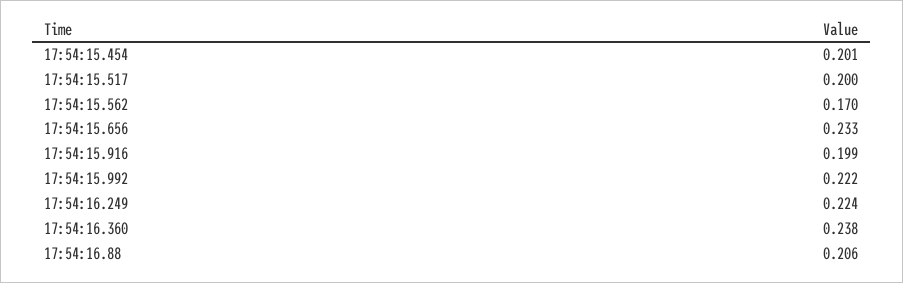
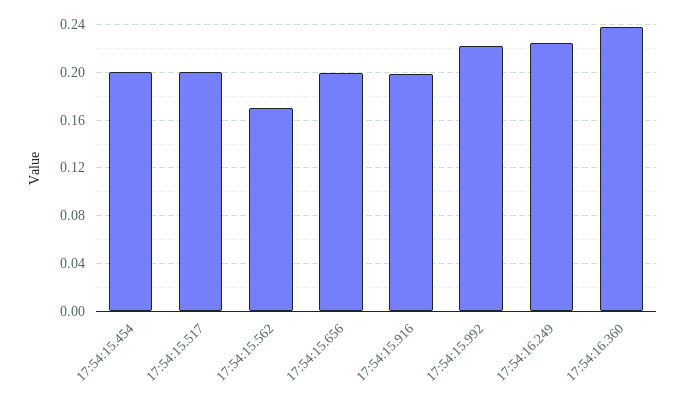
17:54:15.656: 0.233 -> 0.2
17:54:16.88: 0.206 -> none

